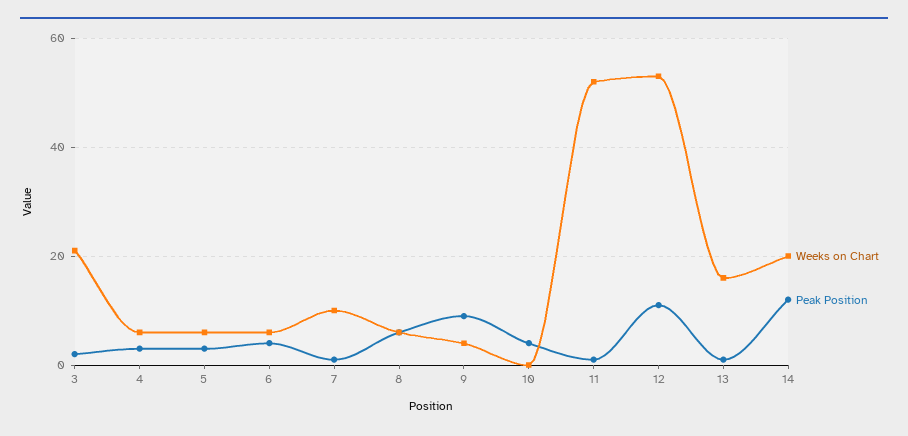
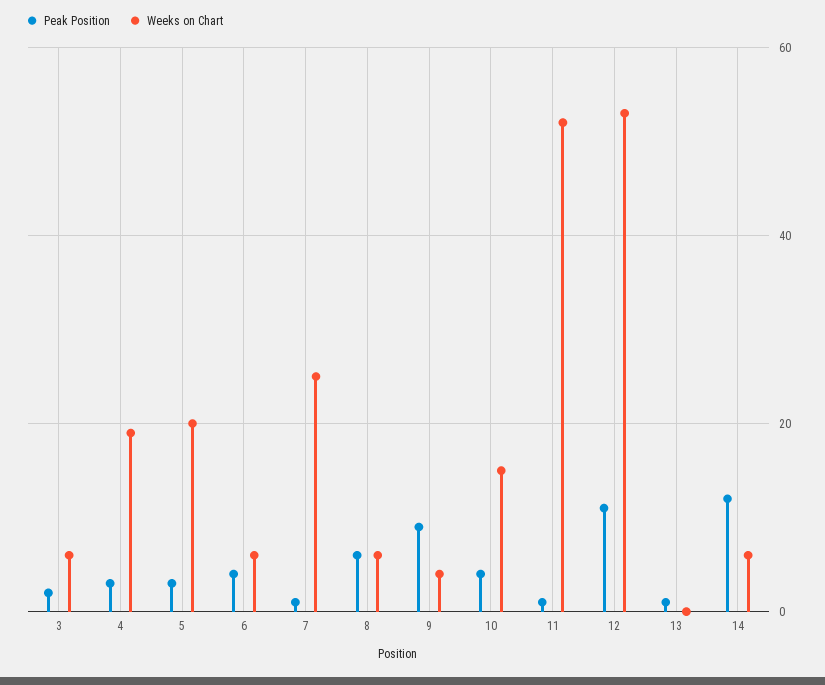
Weeks on Chart, 3: 20 -> 5
Weeks on Chart, 4: 5 -> 20
Weeks on Chart, 5: 5 -> 20
Weeks on Chart, 7: 10 -> 25
Weeks on Chart, 10: 0 -> 15
Weeks on Chart, 13: 15 -> 0
Weeks on Chart, 14: 20 -> 5

